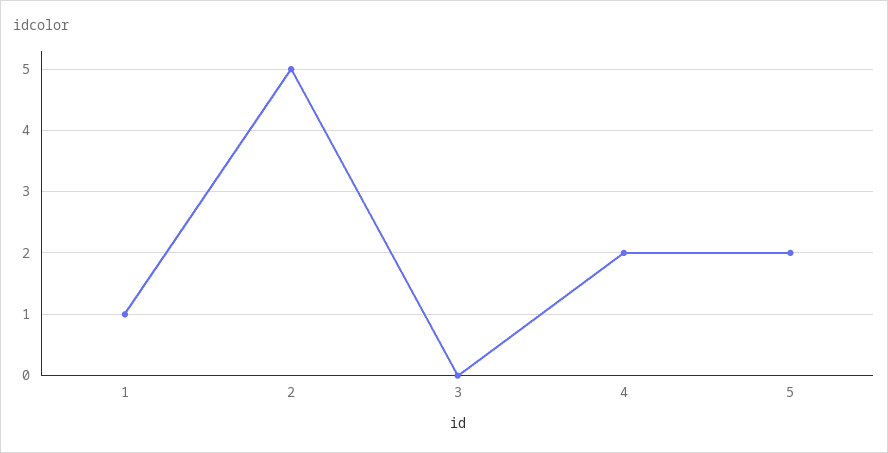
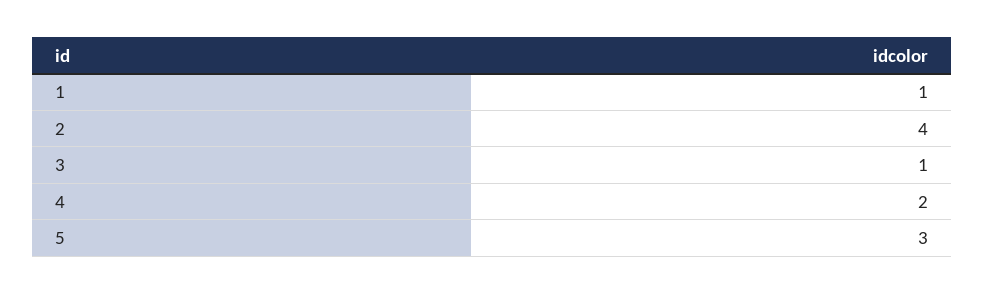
2: 5 -> 4
3: 0 -> 1
5: 2 -> 3

